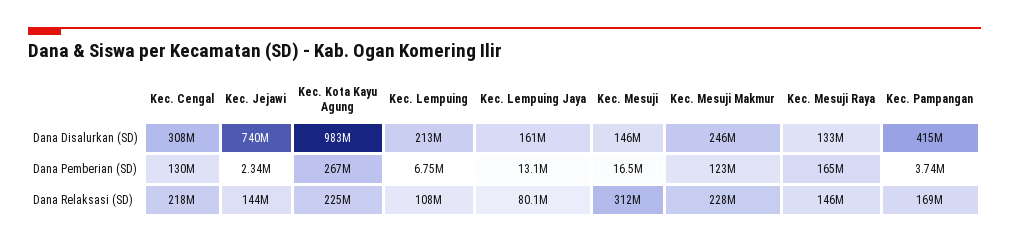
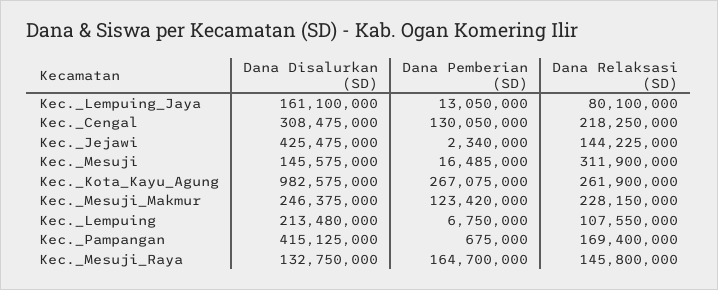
Kec. Jejawi, Dana Disalurkan (SD): 740000000 -> 425475000
Kec. Pampangan, Dana Pemberian (SD): 3740000 -> 675000
Kec. Kota Kayu Agung, Dana Relaksasi (SD): 225000000 -> 261900000

